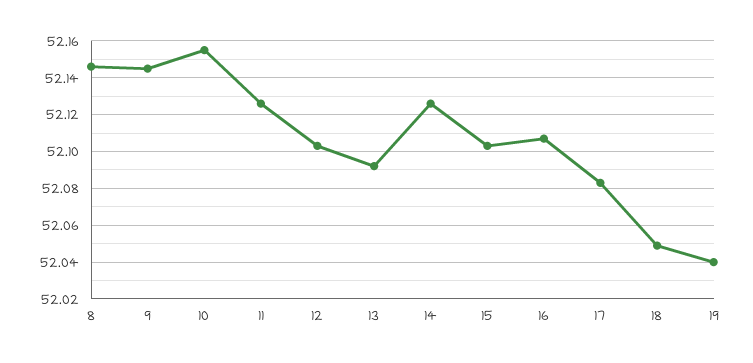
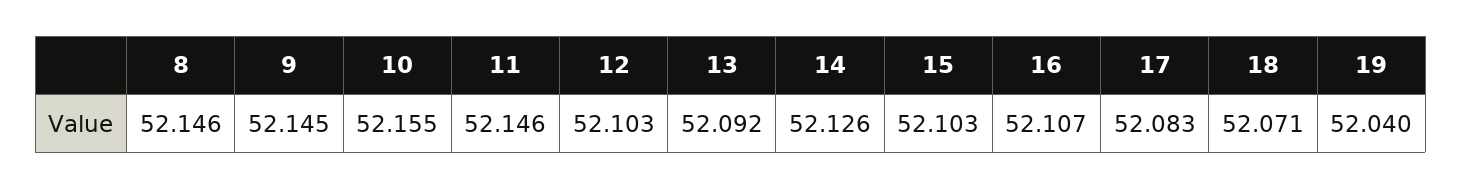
11: 52.125 -> 52.146
18: 52.05 -> 52.071

